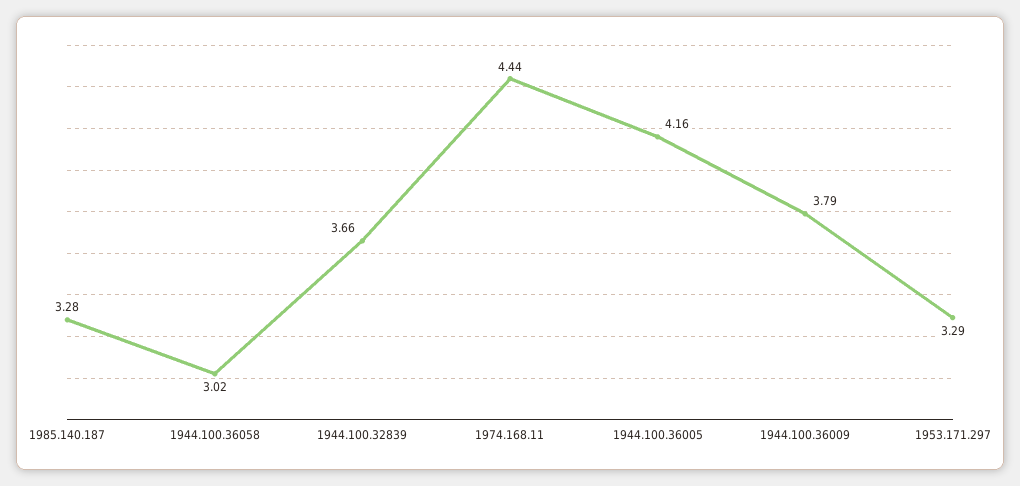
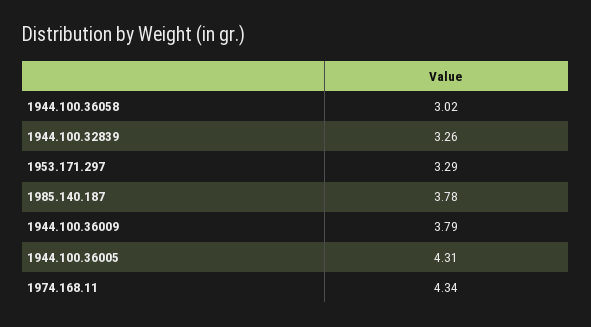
1985.140.187: 3.28 -> 3.78
1944.100.32839: 3.66 -> 3.26
1974.168.11: 4.44 -> 4.34
1944.100.36005: 4.16 -> 4.31

